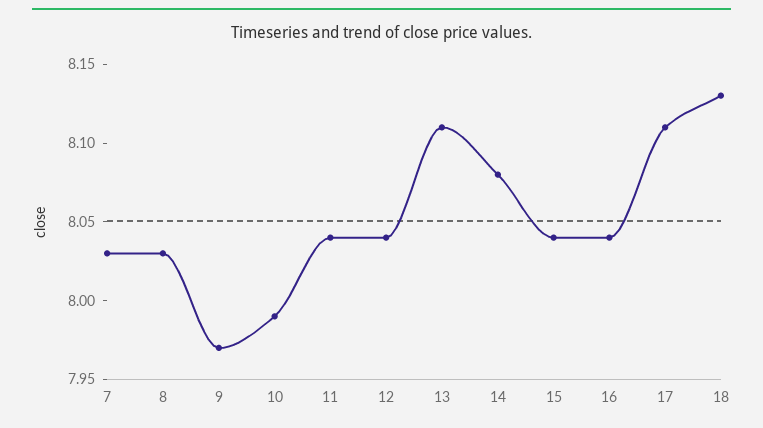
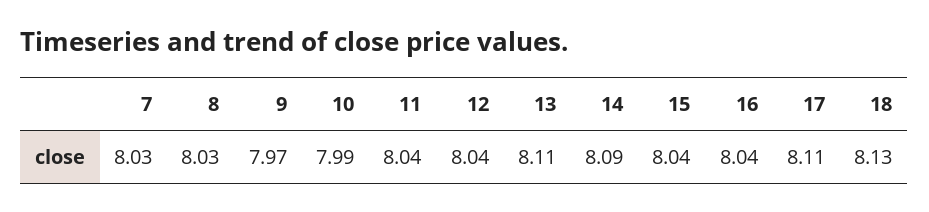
14: 8.08 -> 8.09

